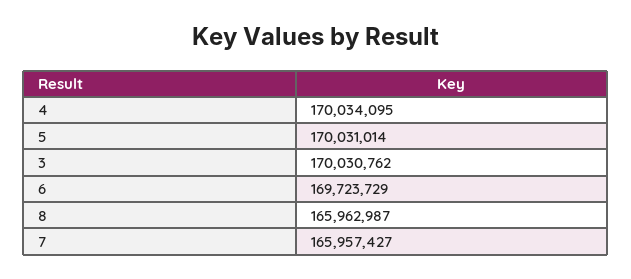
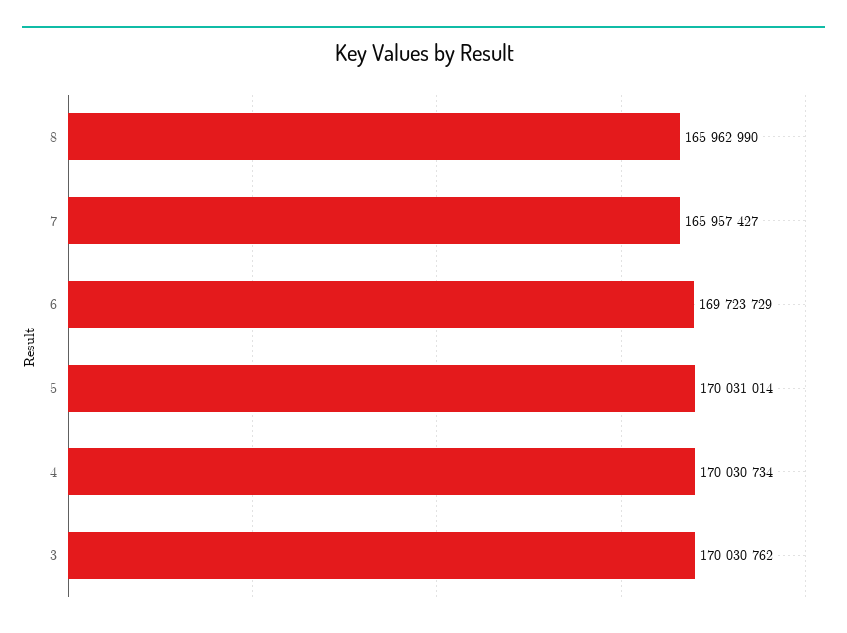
4: 170034095 -> 170030734
8: 165962987 -> 165962990

